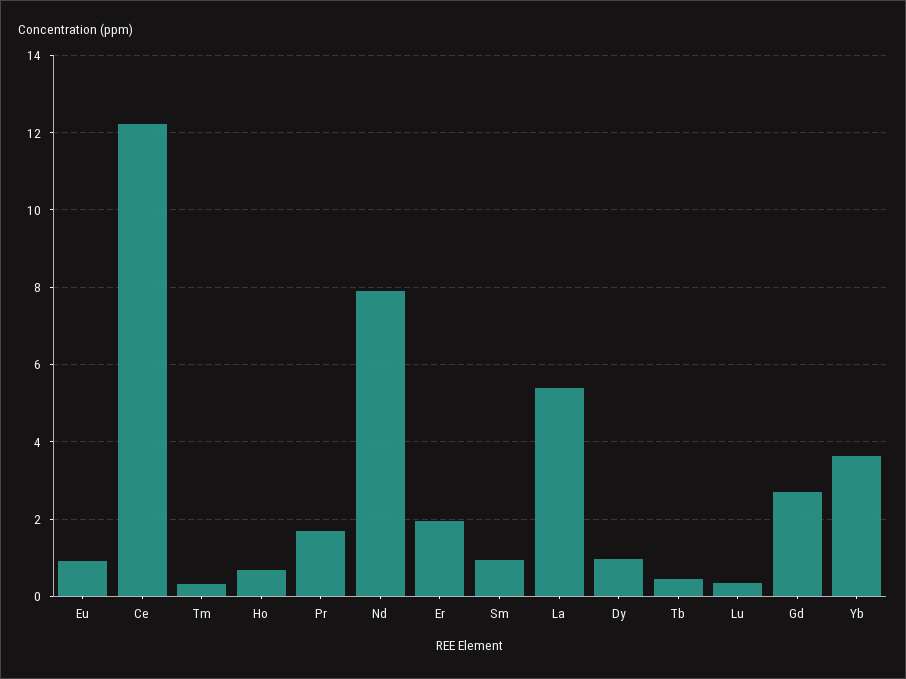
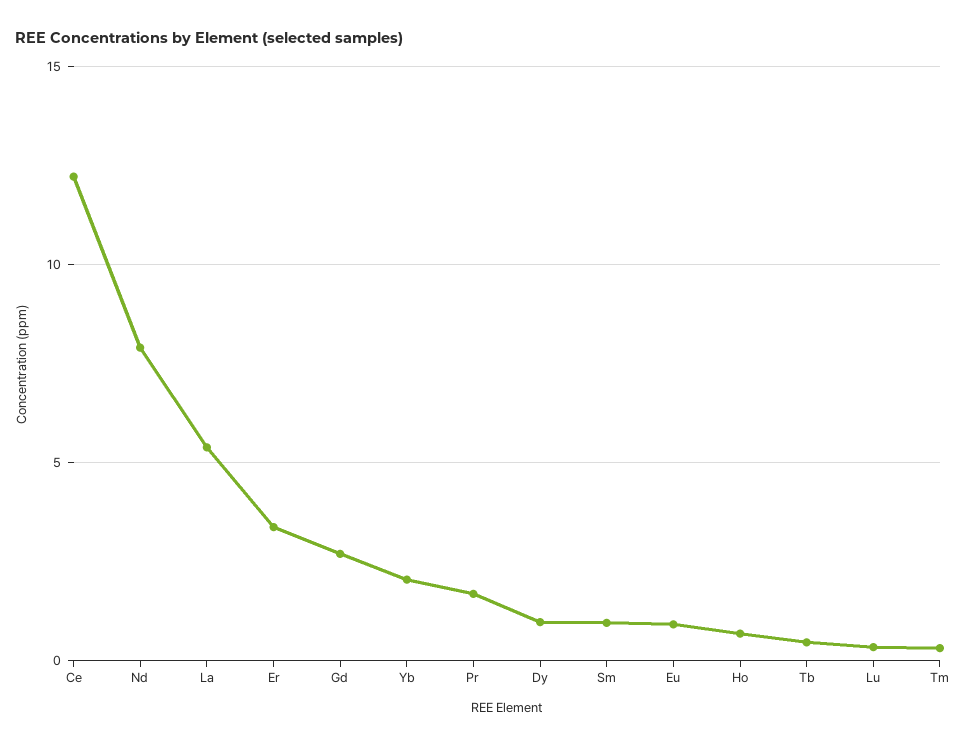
Er: 2 -> 3.5
Yb: 3.6 -> 2

